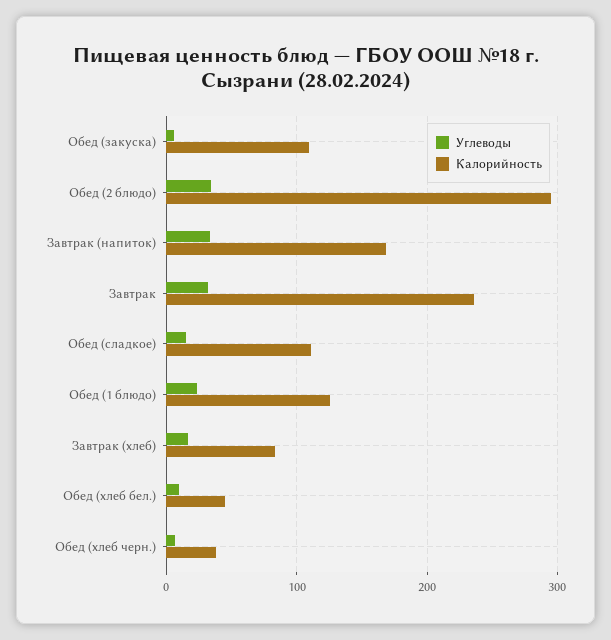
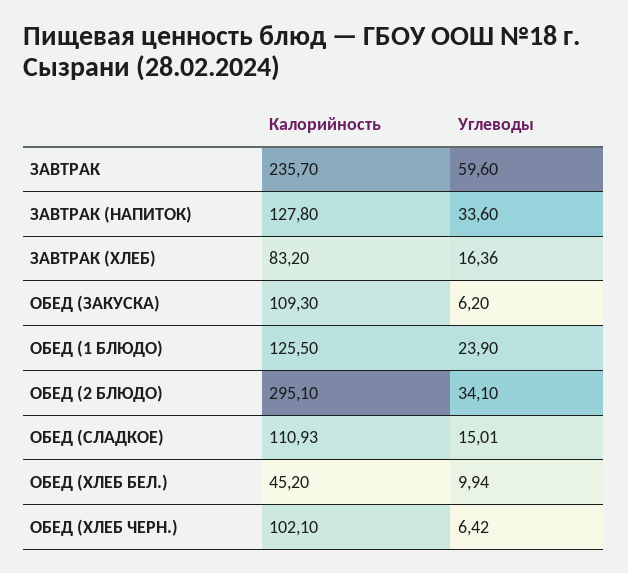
Калорийность, Завтрак (напиток): 170 -> 127.8
Углеводы, Завтрак: 30 -> 59.6
Калорийность, Обед (хлеб черн.): 40 -> 102.1

